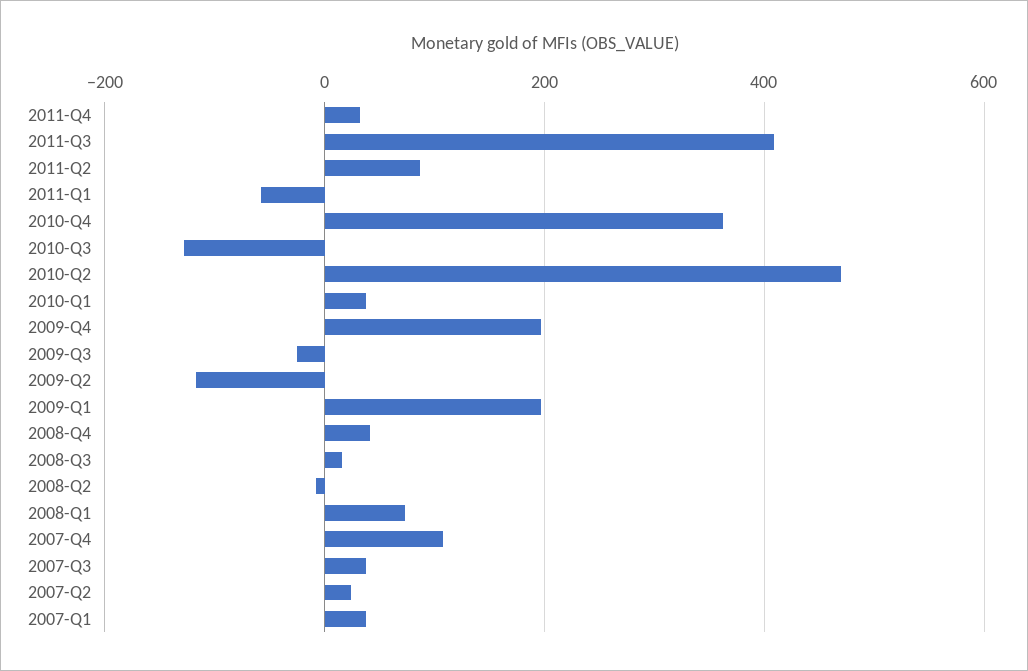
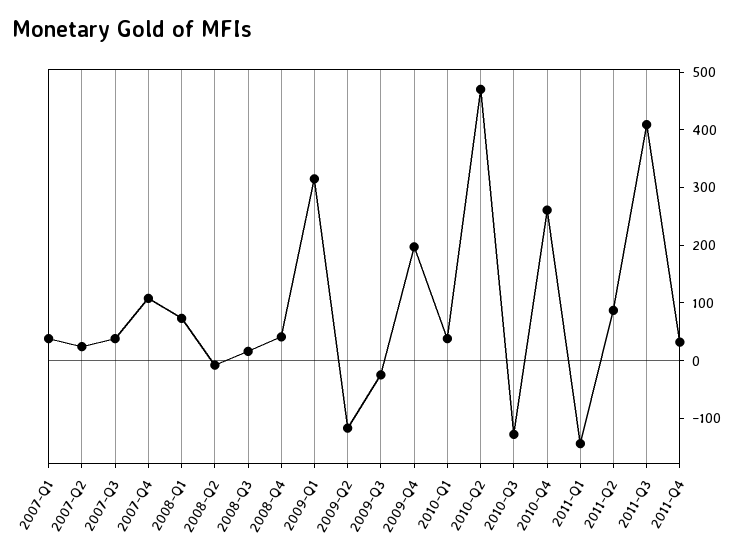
2011-Q1: -60 -> -140
2010-Q4: 360 -> 260
2009-Q1: 200 -> 320

